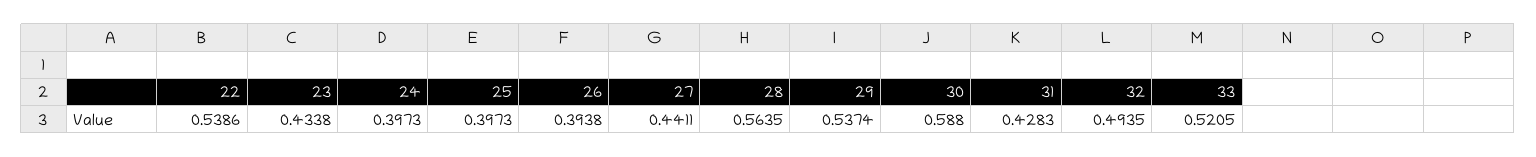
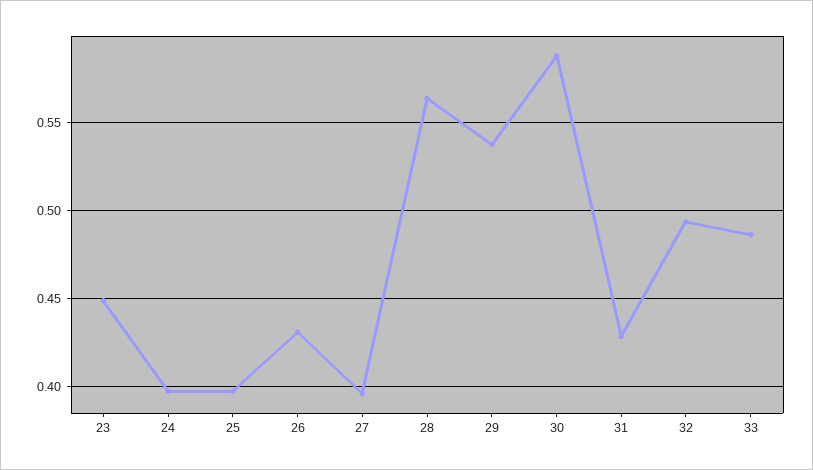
22: 0.5386 -> none
23: 0.4338 -> 0.45
26: 0.3938 -> 0.43
27: 0.4411 -> 0.395
33: 0.5205 -> 0.485

